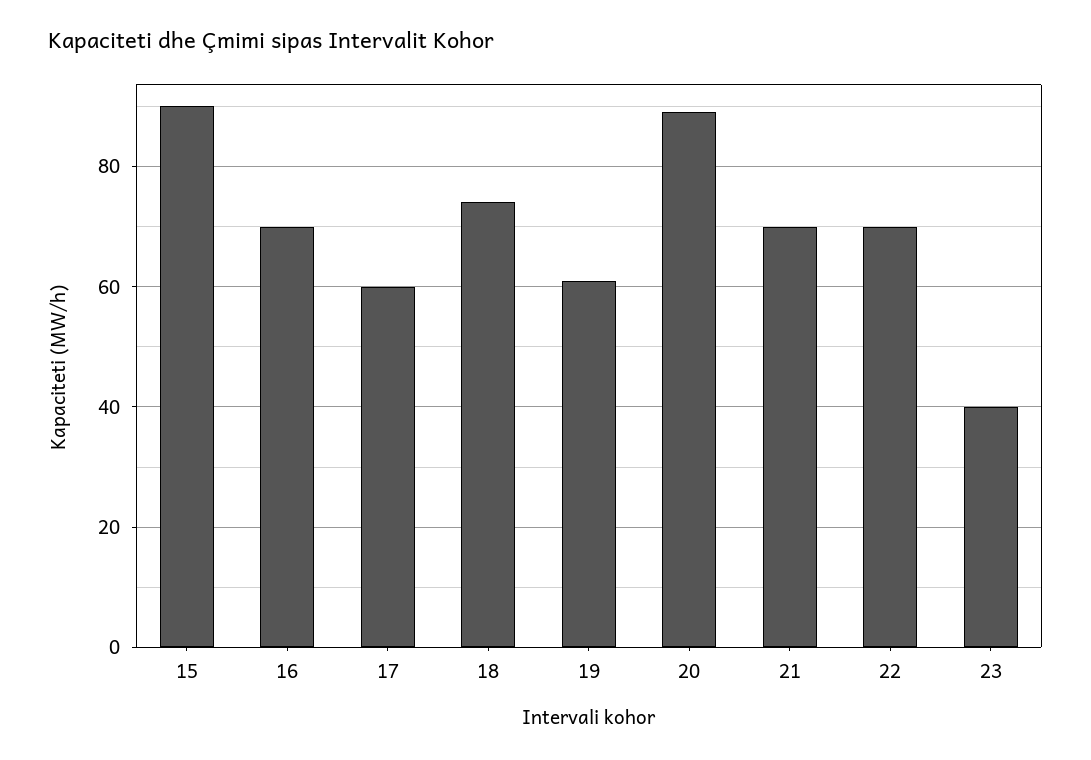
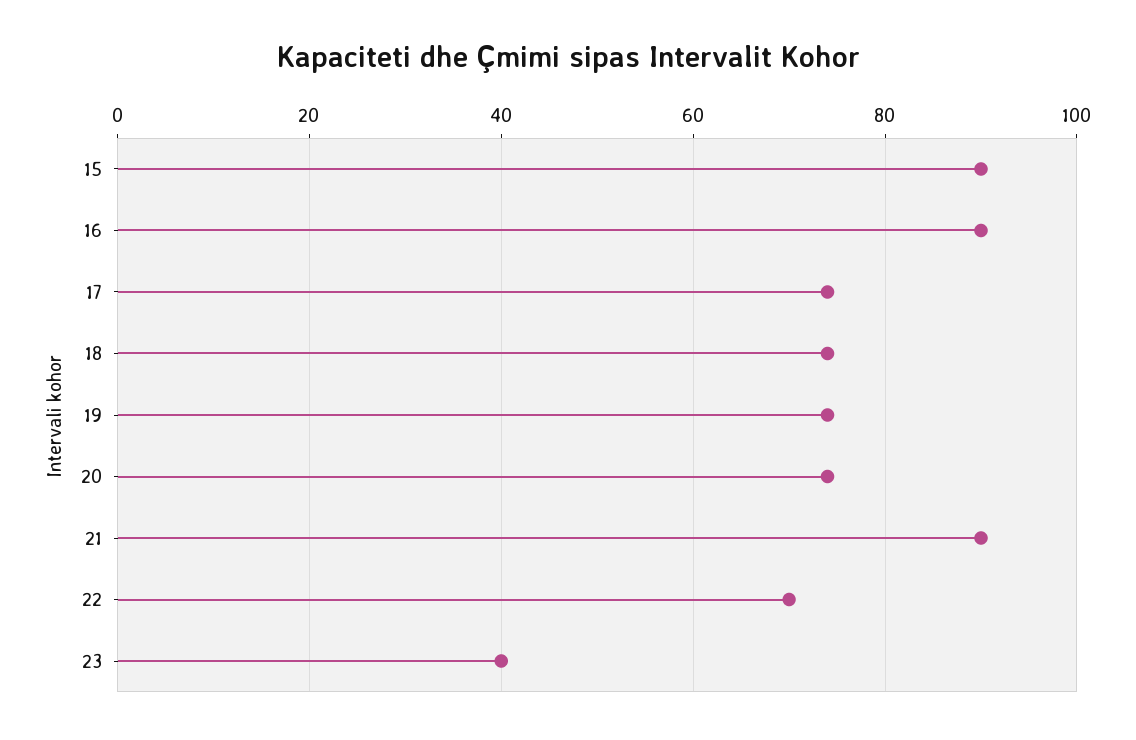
16: 70 -> 90
17: 60 -> 75
19: 60 -> 75
20: 90 -> 75
21: 70 -> 90

